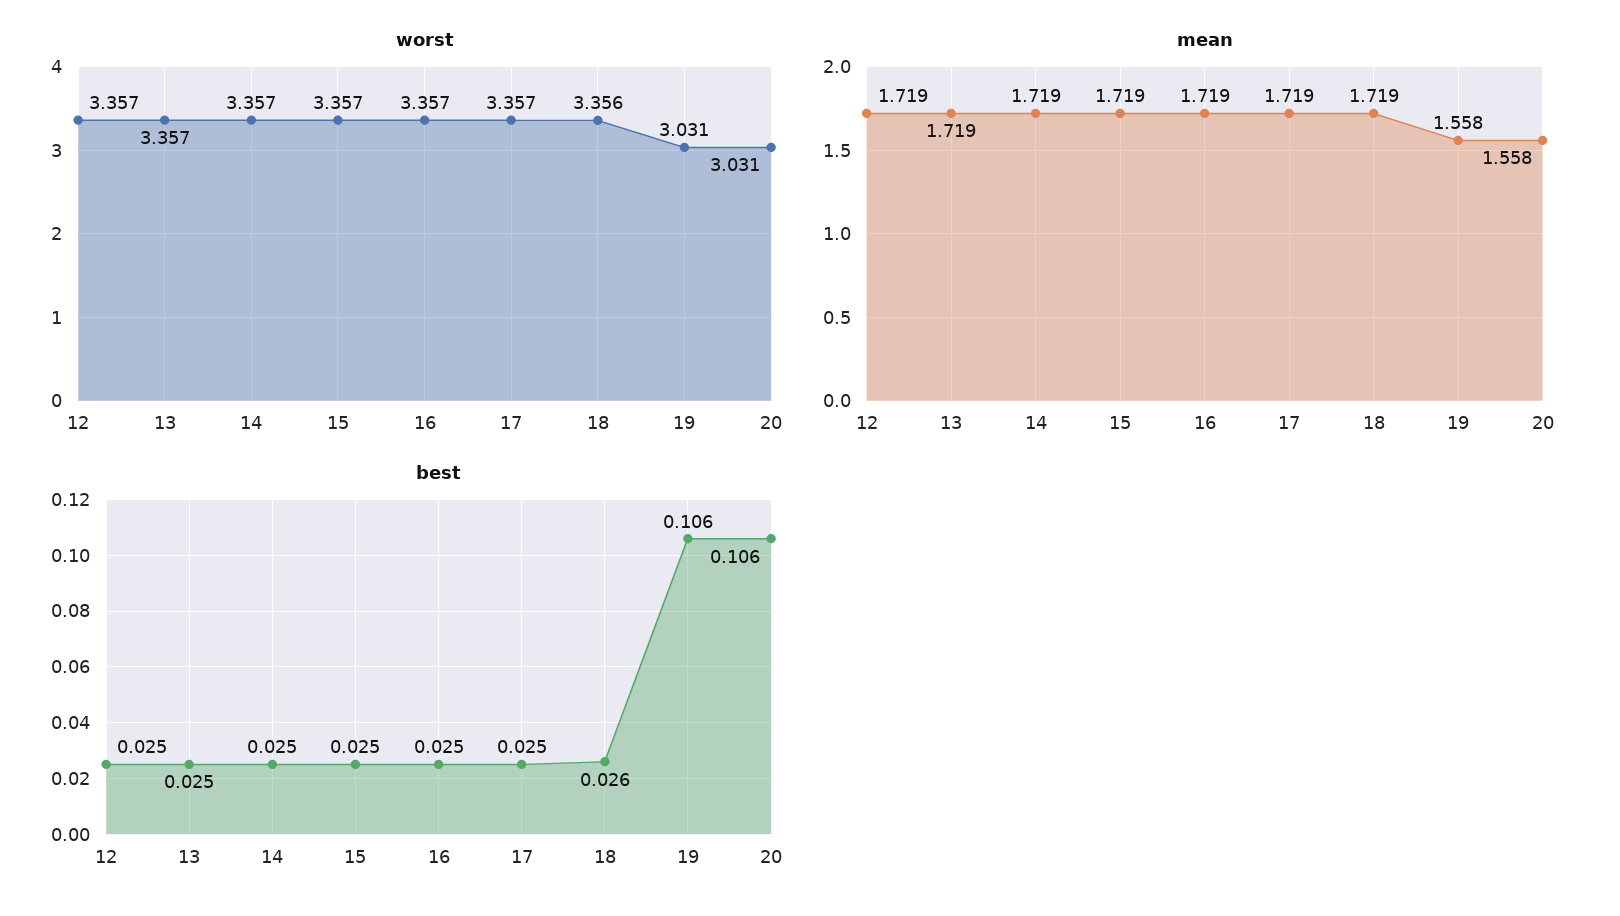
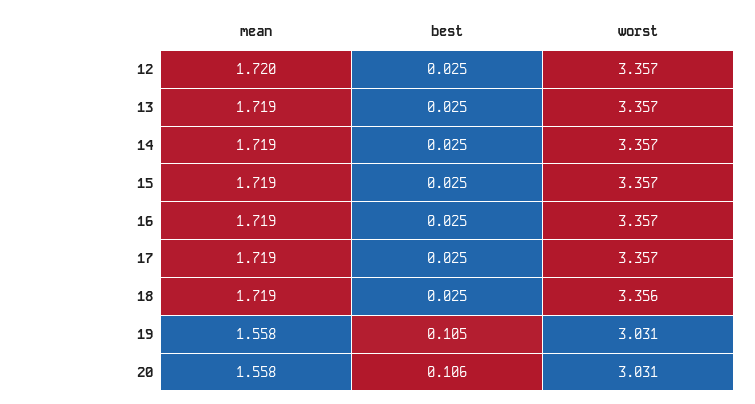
mean, 12: 1.719 -> 1.72
best, 18: 0.026 -> 0.025
best, 19: 0.106 -> 0.105

